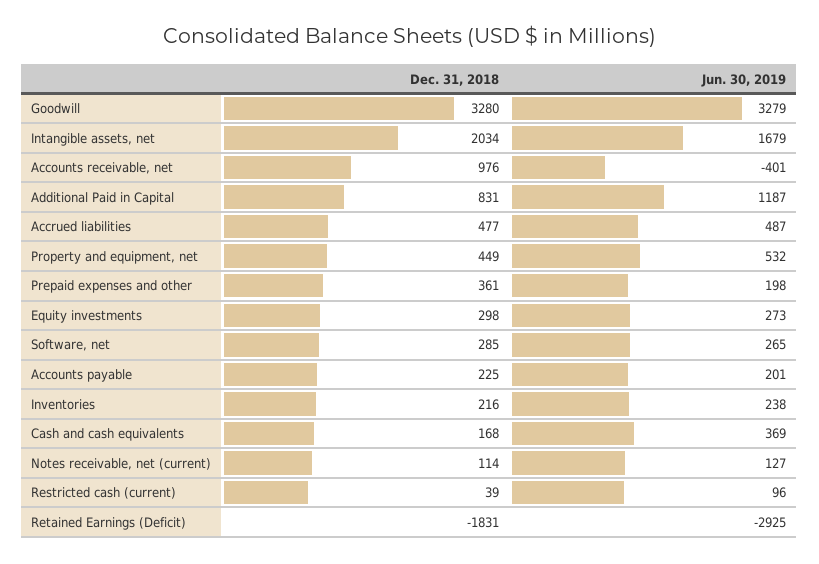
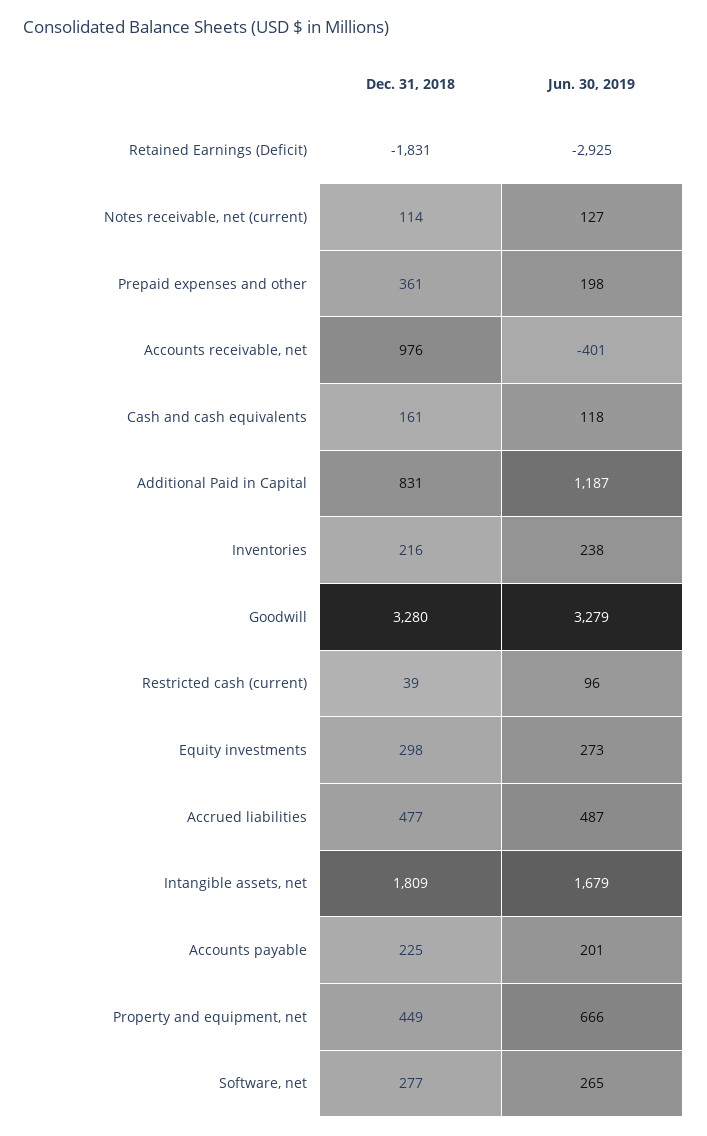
Dec. 31, 2018, Intangible assets, net: 2034 -> 1809
Jun. 30, 2019, Property and equipment, net: 532 -> 666
Dec. 31, 2018, Software, net: 285 -> 277
Dec. 31, 2018, Cash and cash equivalents: 168 -> 161
Jun. 30, 2019, Cash and cash equivalents: 369 -> 118

